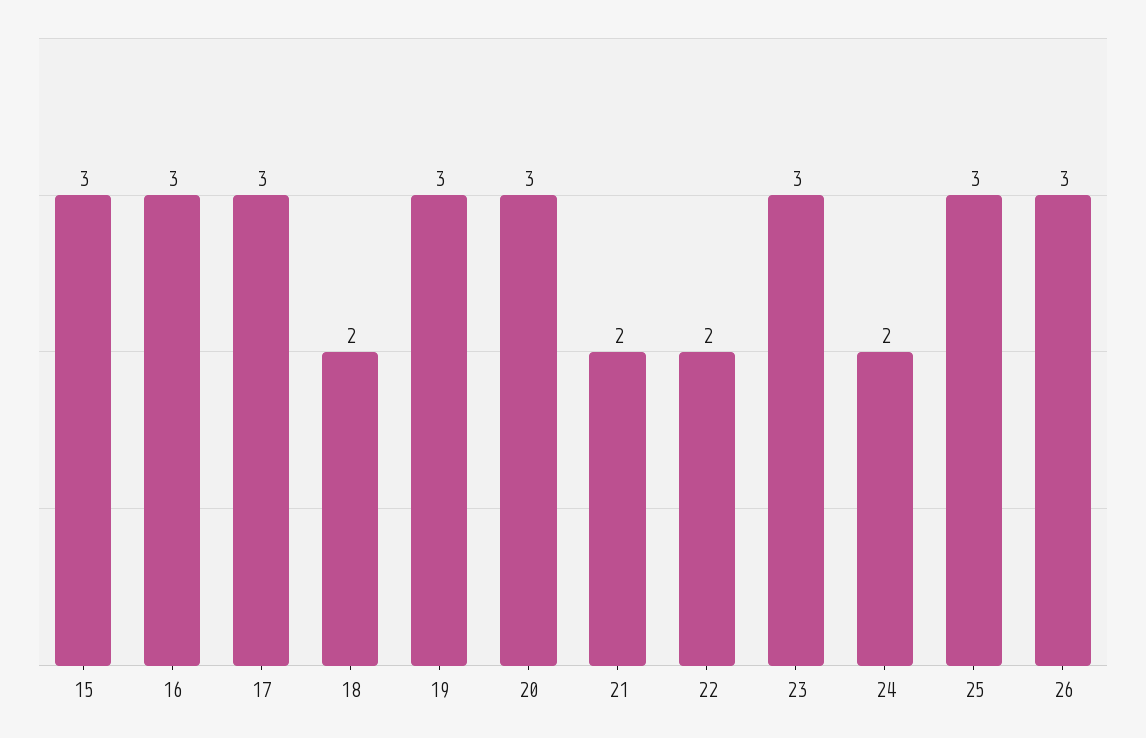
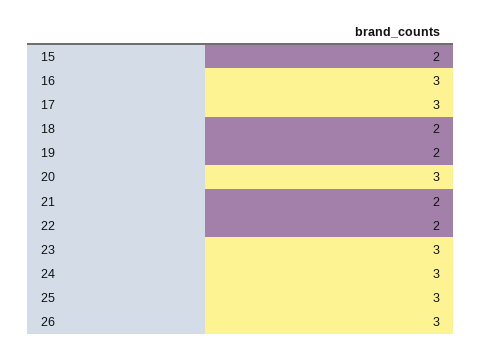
15: 3 -> 2
19: 3 -> 2
24: 2 -> 3

